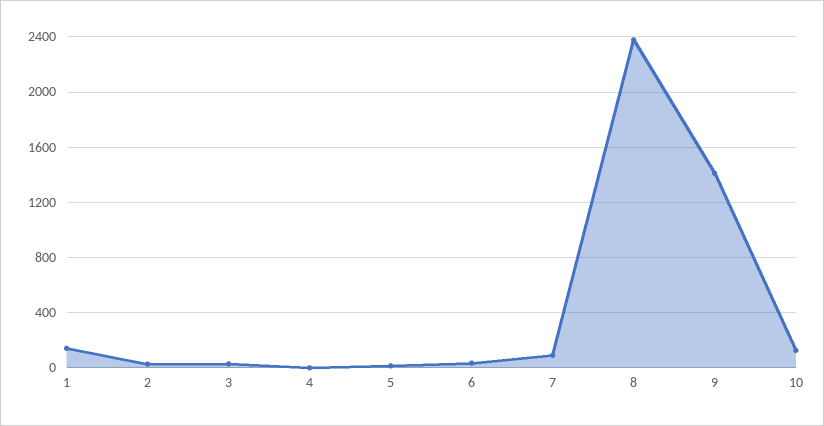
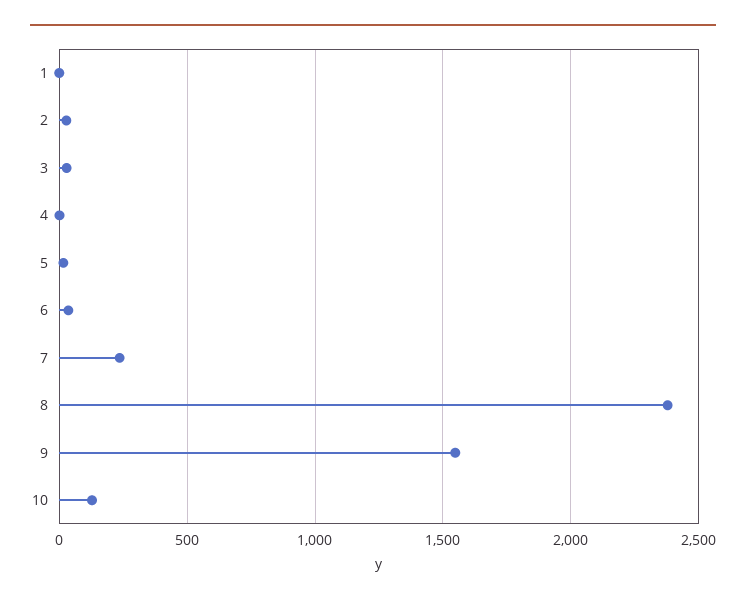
1: 150 -> 0
7: 100 -> 250
9: 1400 -> 1550

